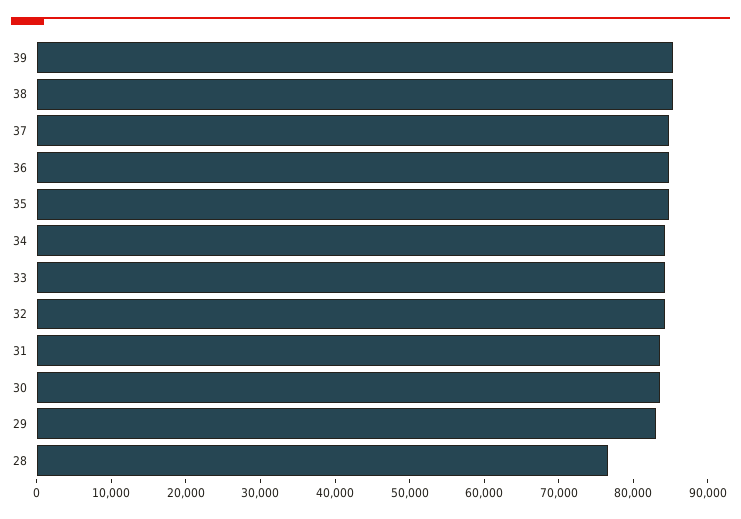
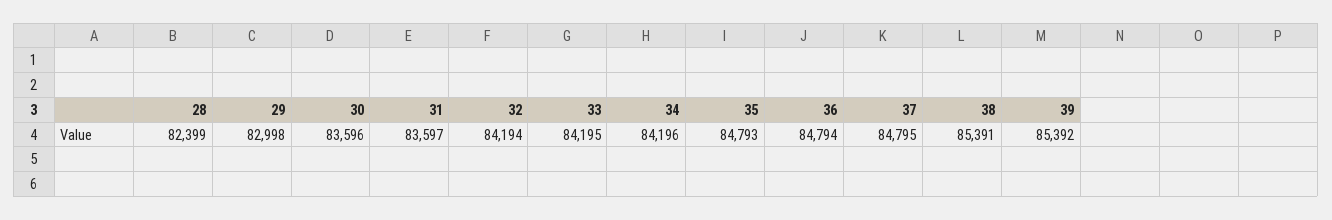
28: 76000 -> 82399

